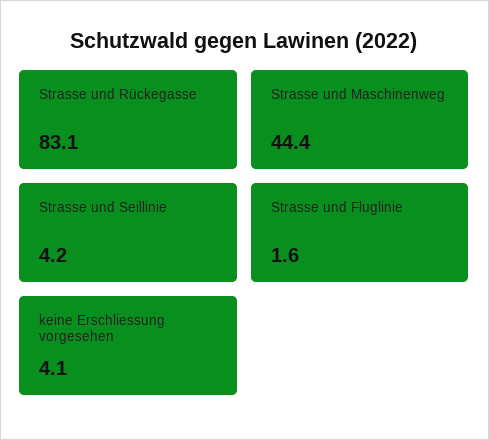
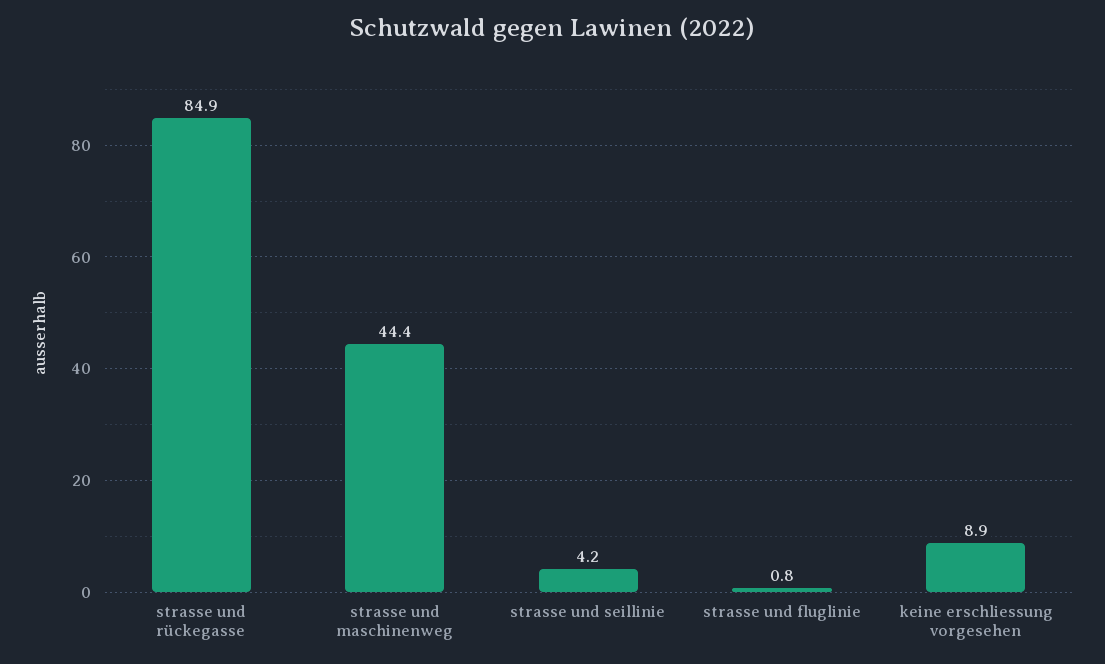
Strasse und Rückegasse: 83.1 -> 84.9
Strasse und Fluglinie: 1.6 -> 0.8
keine Erschliessung vorgesehen: 4.1 -> 8.9

